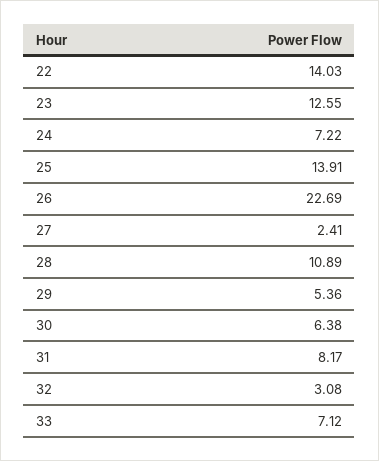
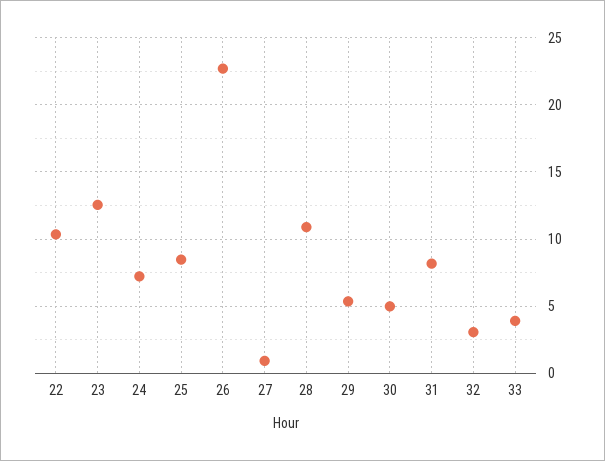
22: 14.03 -> 10.5
25: 13.91 -> 8.5
27: 2.41 -> 1
30: 6.38 -> 5
33: 7.12 -> 4

